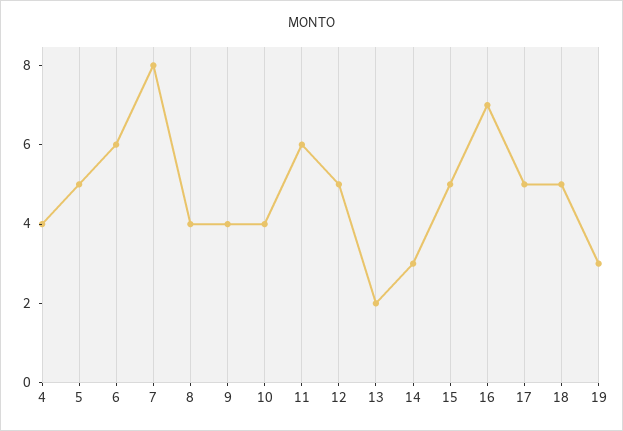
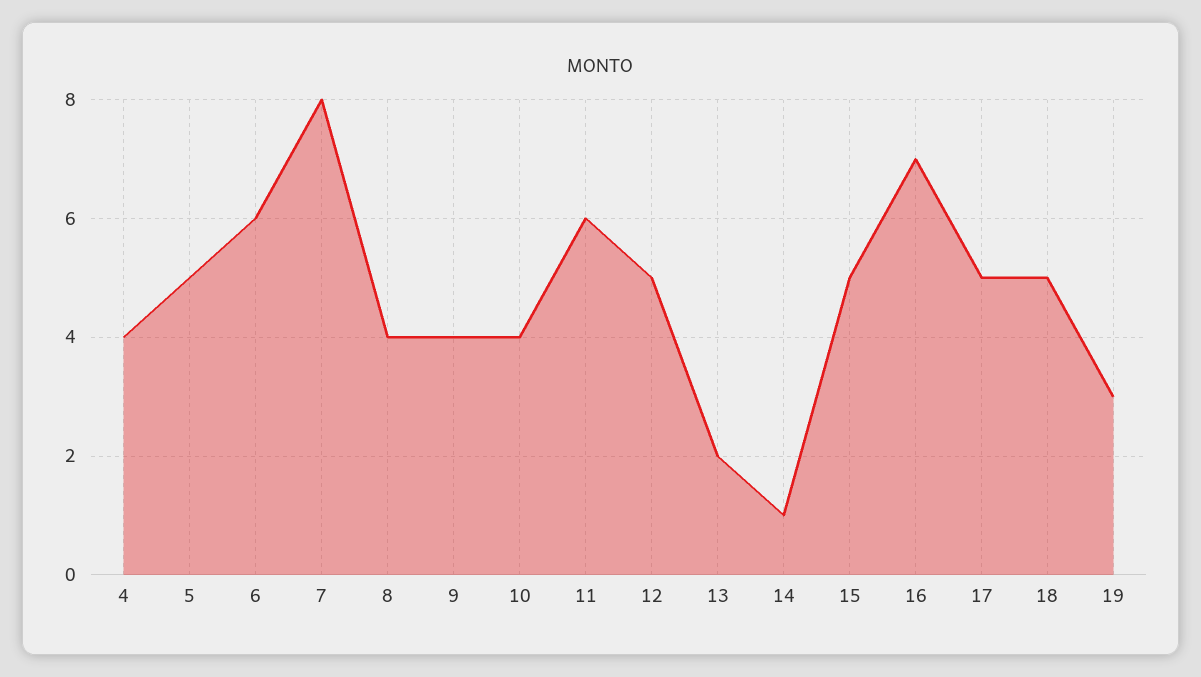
14: 3 -> 1

